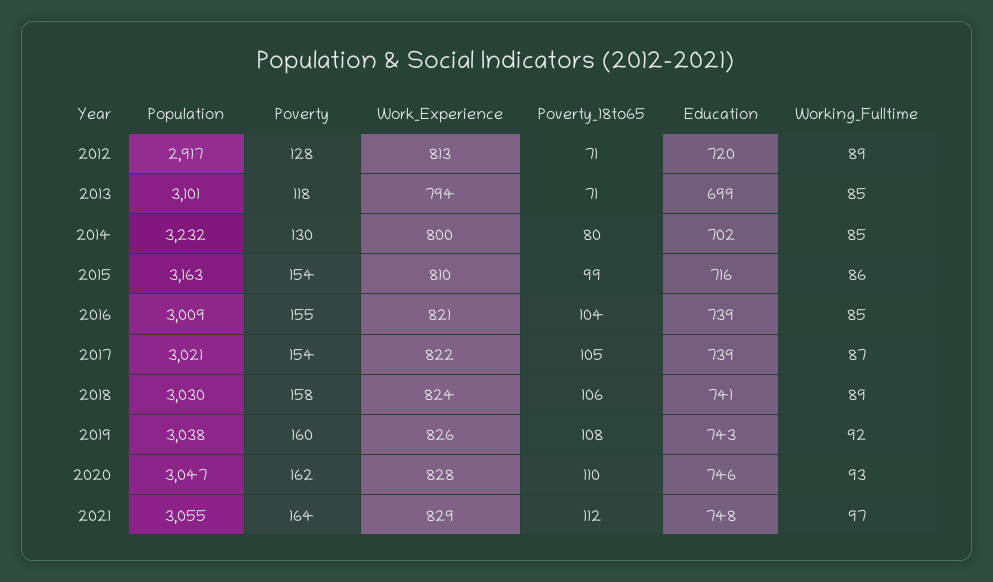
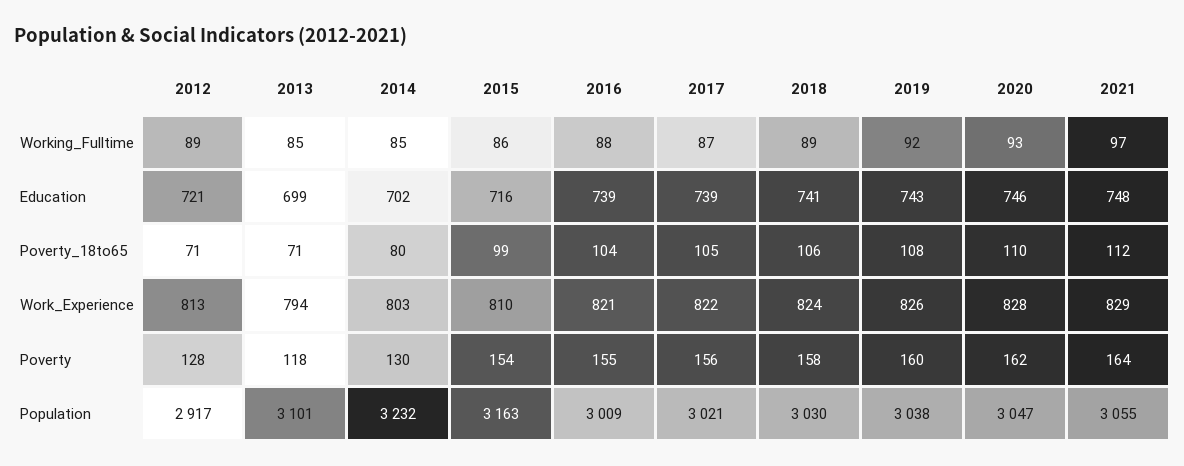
Education, 2012: 720 -> 721
Work_Experience, 2014: 800 -> 803
Working_Fulltime, 2016: 85 -> 88
Poverty, 2017: 154 -> 156

